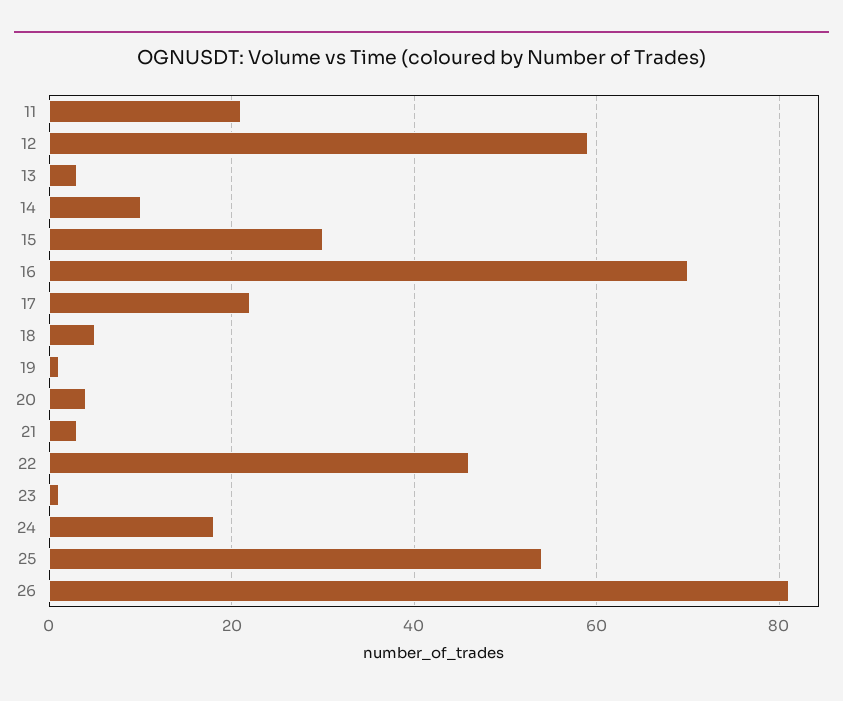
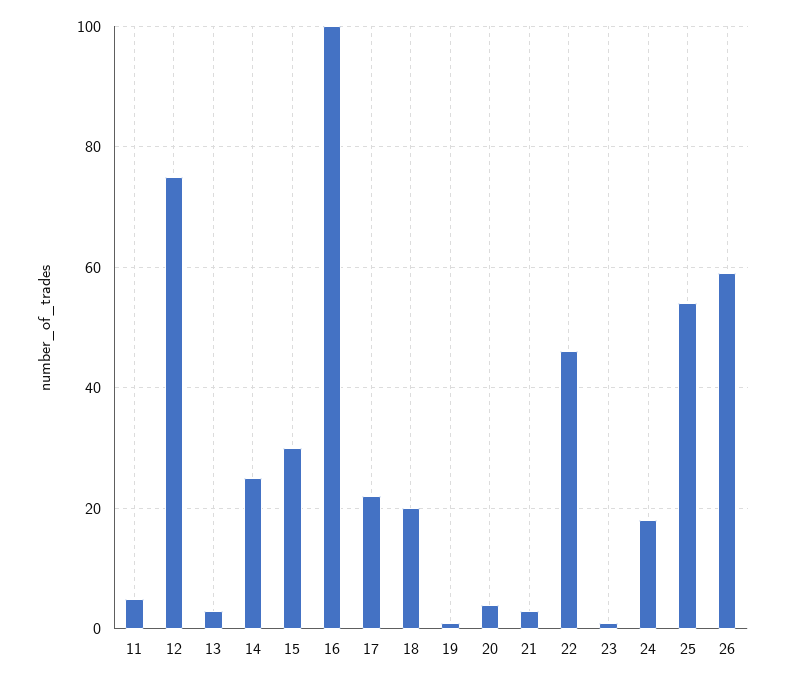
11: 20 -> 5
12: 60 -> 75
14: 10 -> 25
16: 70 -> 100
18: 5 -> 20
26: 80 -> 60

